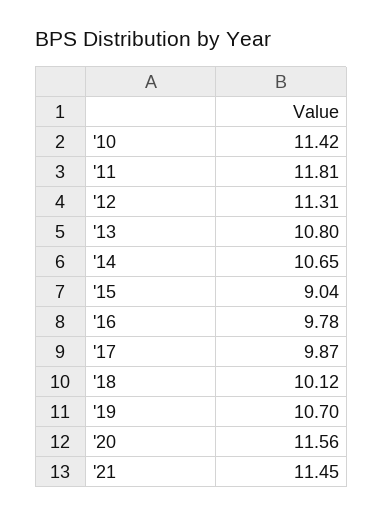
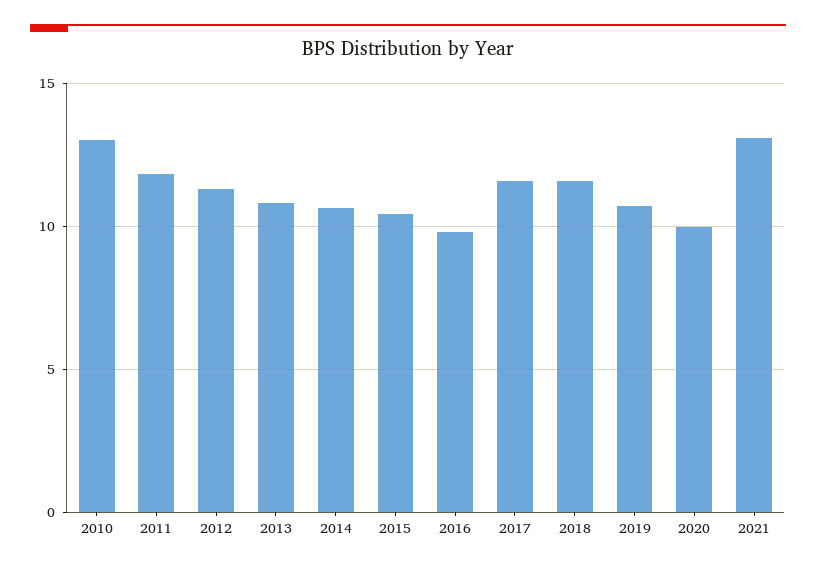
'10: 11.42 -> 13
'15: 9.04 -> 10.5
'17: 9.87 -> 11.5
'18: 10.12 -> 11.5
'20: 11.56 -> 10
'21: 11.45 -> 13

